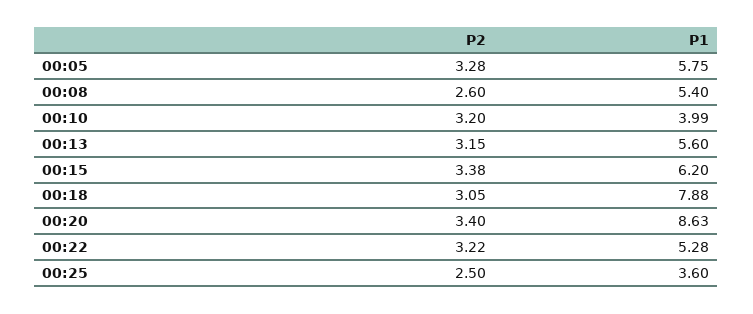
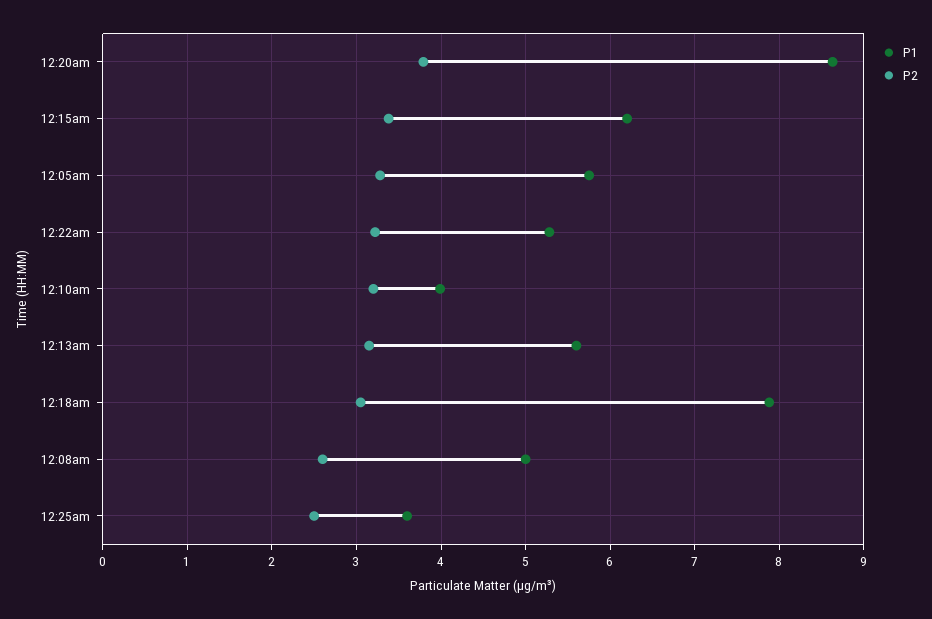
P1, 00:08: 5.4 -> 5
P2, 00:20: 3.4 -> 3.8

